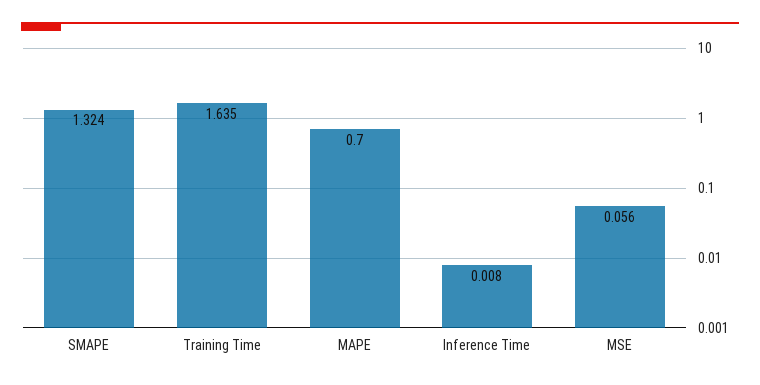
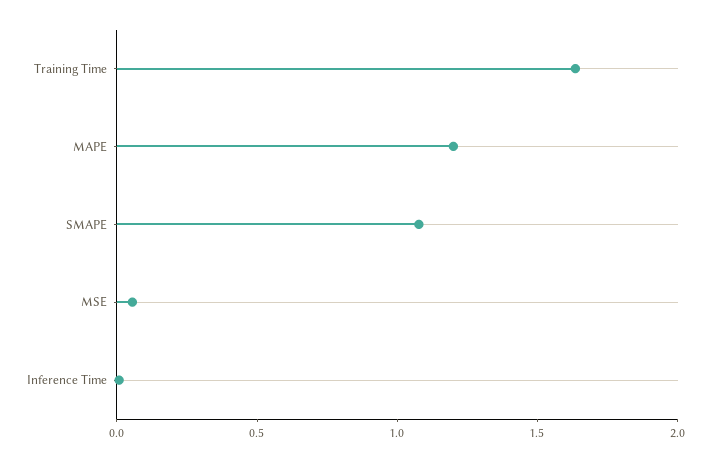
SMAPE: 1.324 -> 1.1
MAPE: 0.7 -> 1.2

